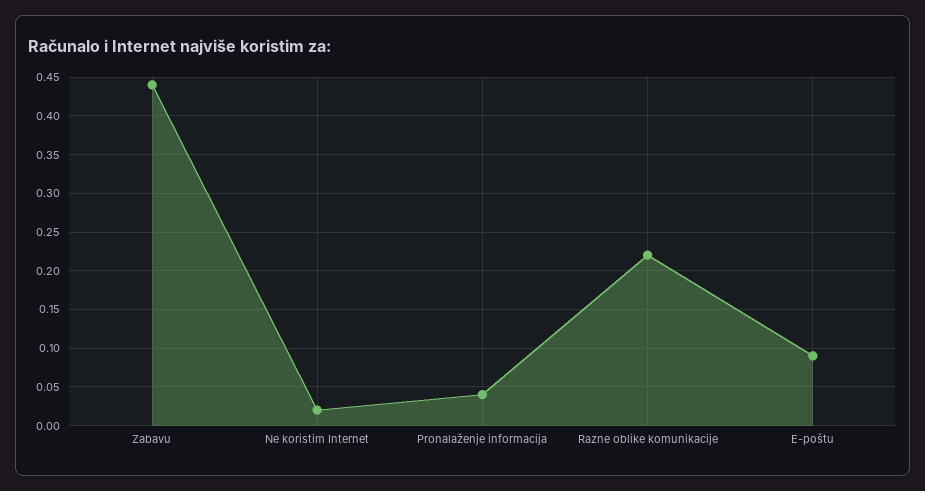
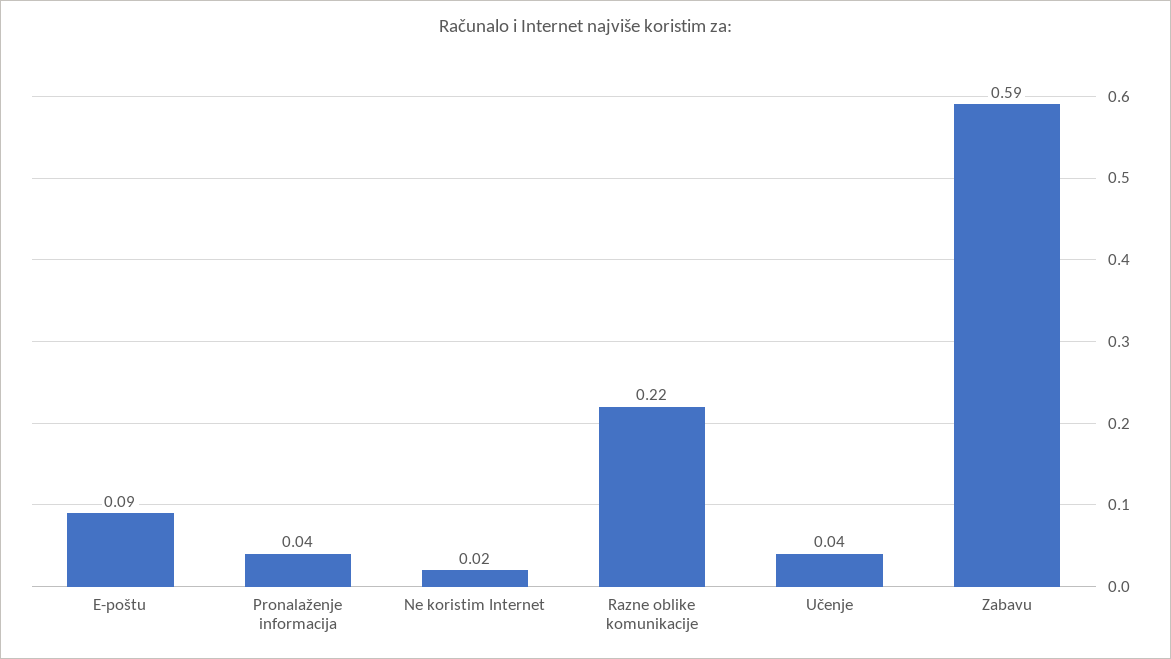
Zabavu: 0.44 -> 0.59
Učenje: none -> 0.04

